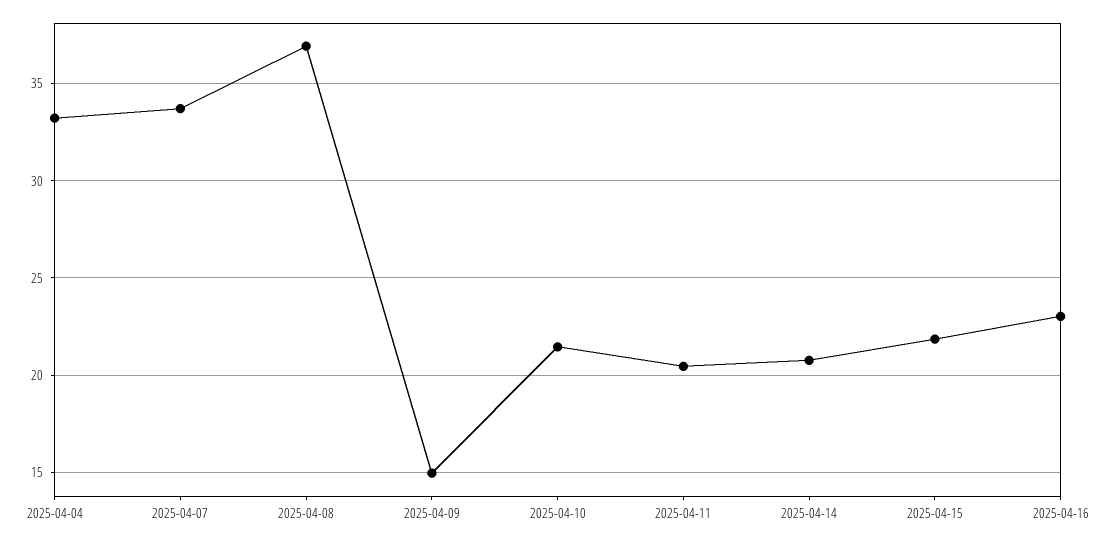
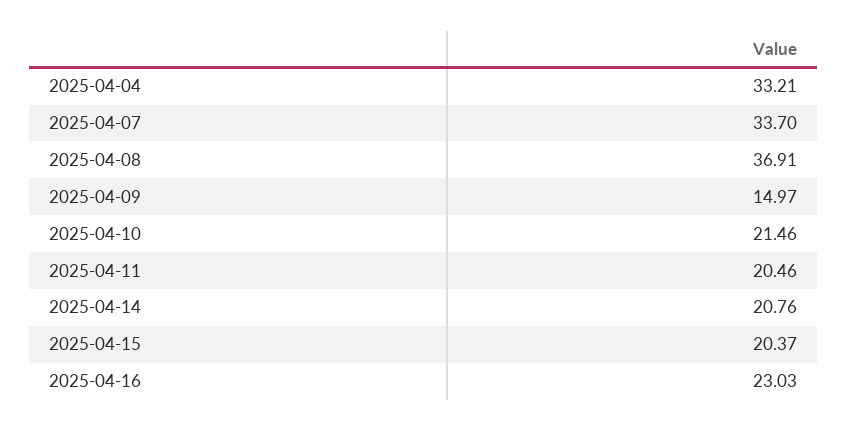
2025-04-15: 22 -> 20.37

